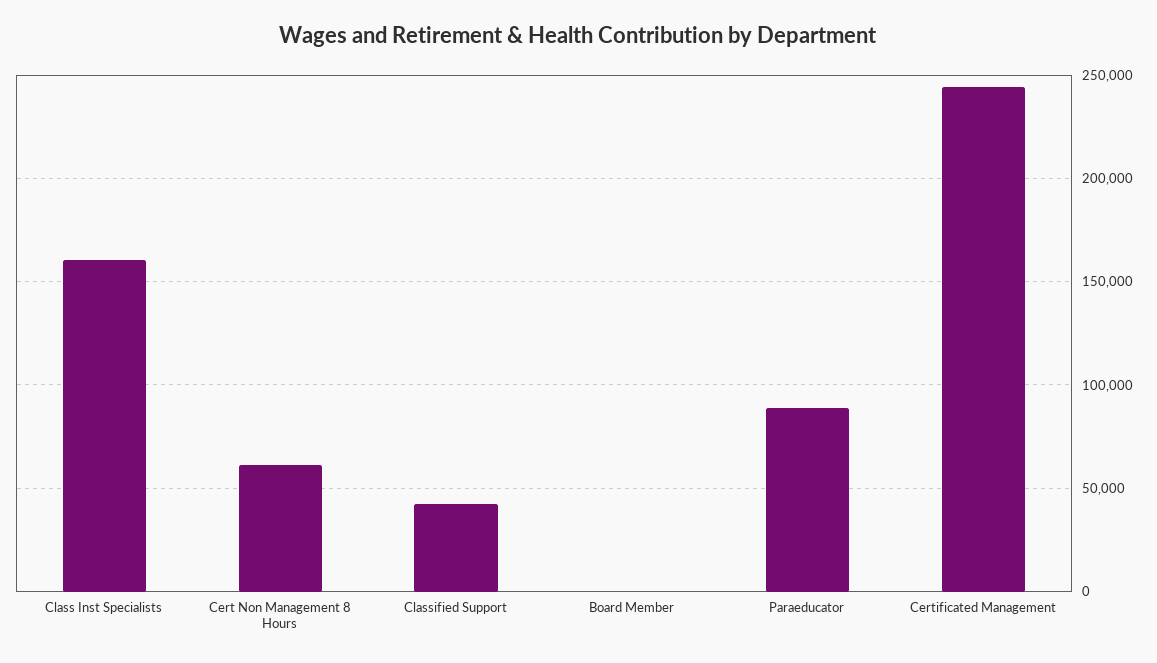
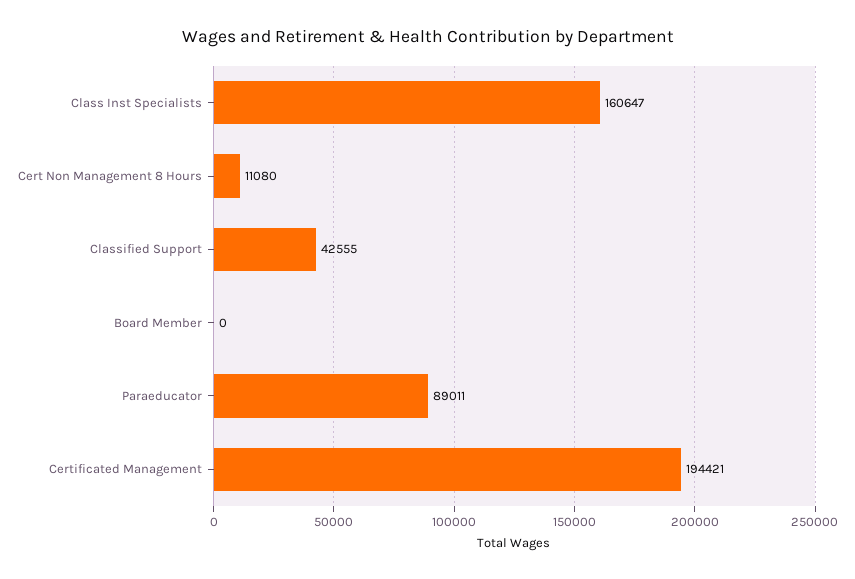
Cert Non Management 8 Hours: 60000 -> 11080
Certificated Management: 245000 -> 194421

